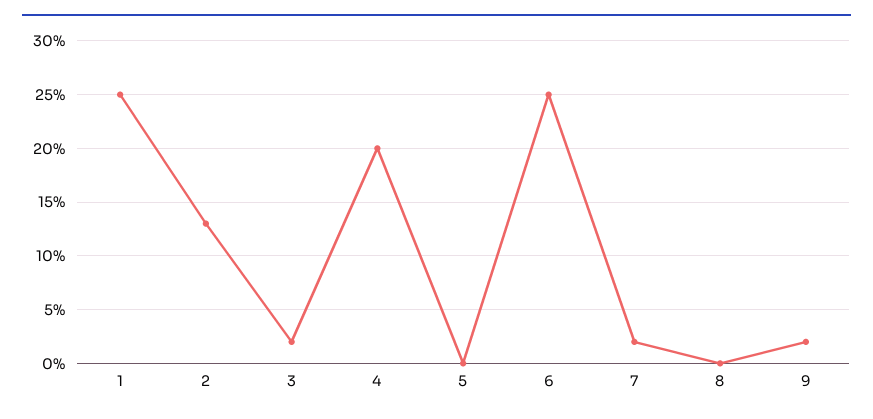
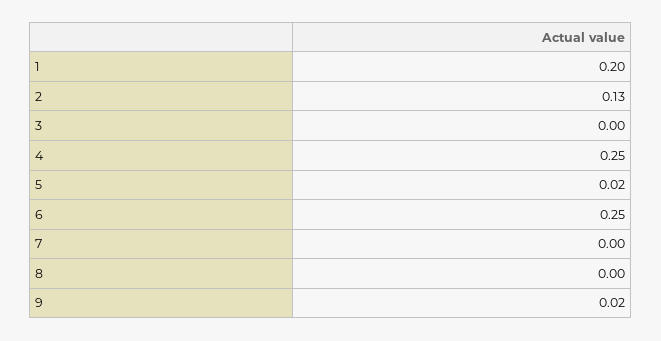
1: 0.25 -> 0.2
3: 0.02 -> 0
4: 0.2 -> 0.25
5: 0 -> 0.02
7: 0.02 -> 0

